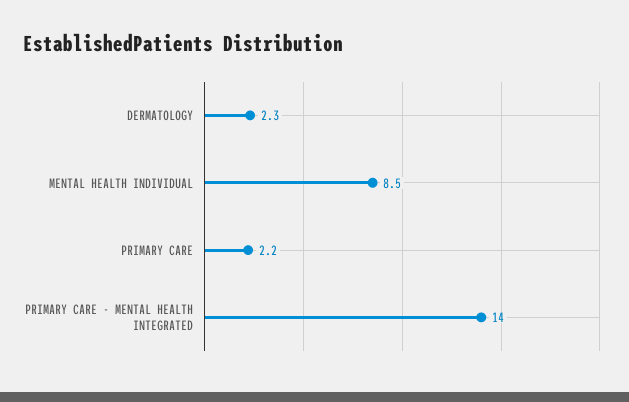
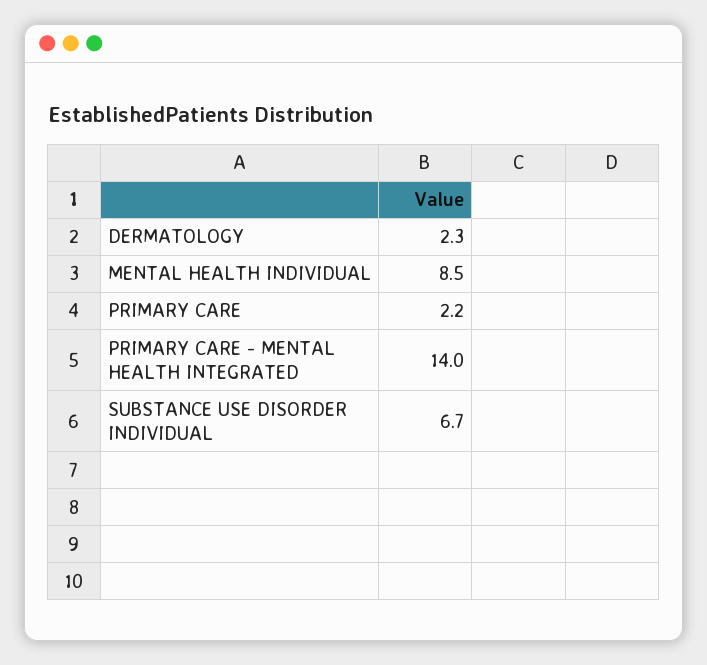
SUBSTANCE USE DISORDER INDIVIDUAL: none -> 6.7

